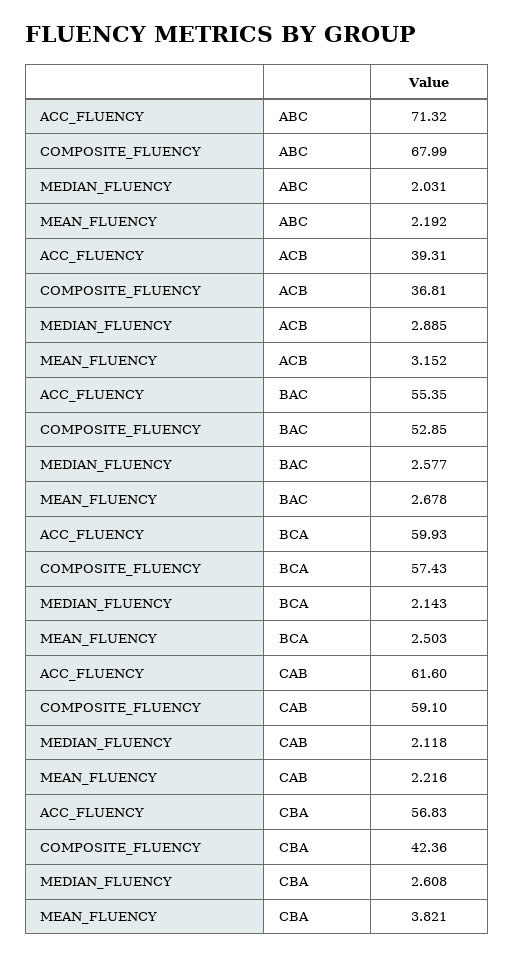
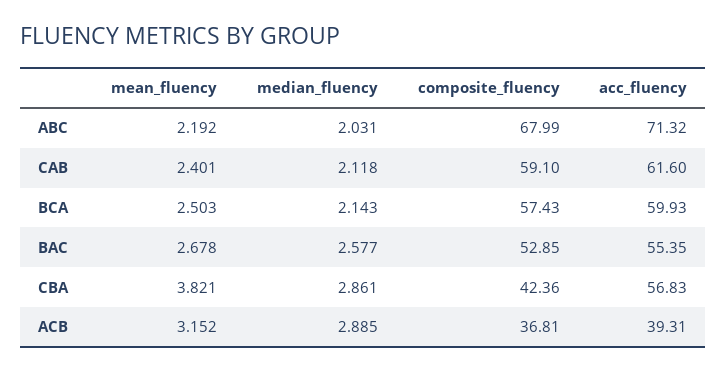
MEAN_FLUENCY, CAB: 2.216 -> 2.401
MEDIAN_FLUENCY, CBA: 2.608 -> 2.861

